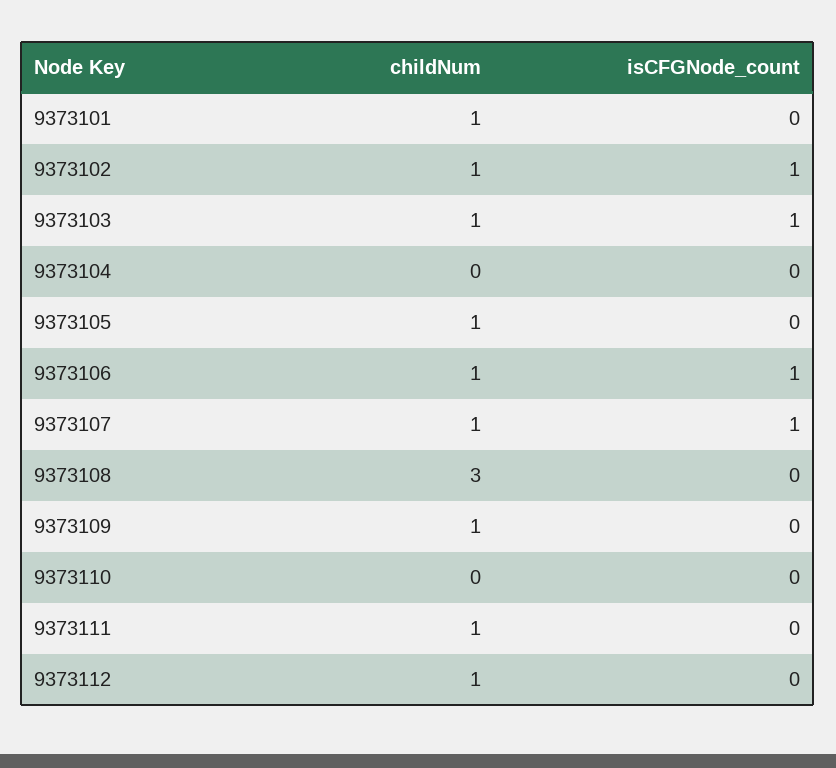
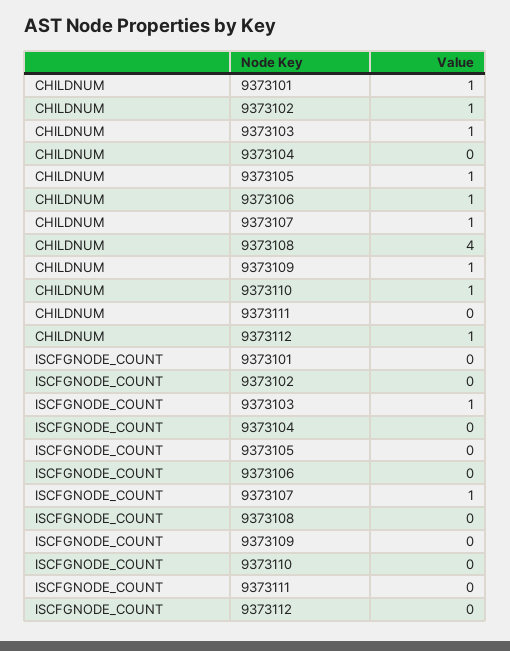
isCFGNode_count, 9373102: 1 -> 0
isCFGNode_count, 9373106: 1 -> 0
childNum, 9373108: 3 -> 4
childNum, 9373110: 0 -> 1
childNum, 9373111: 1 -> 0

